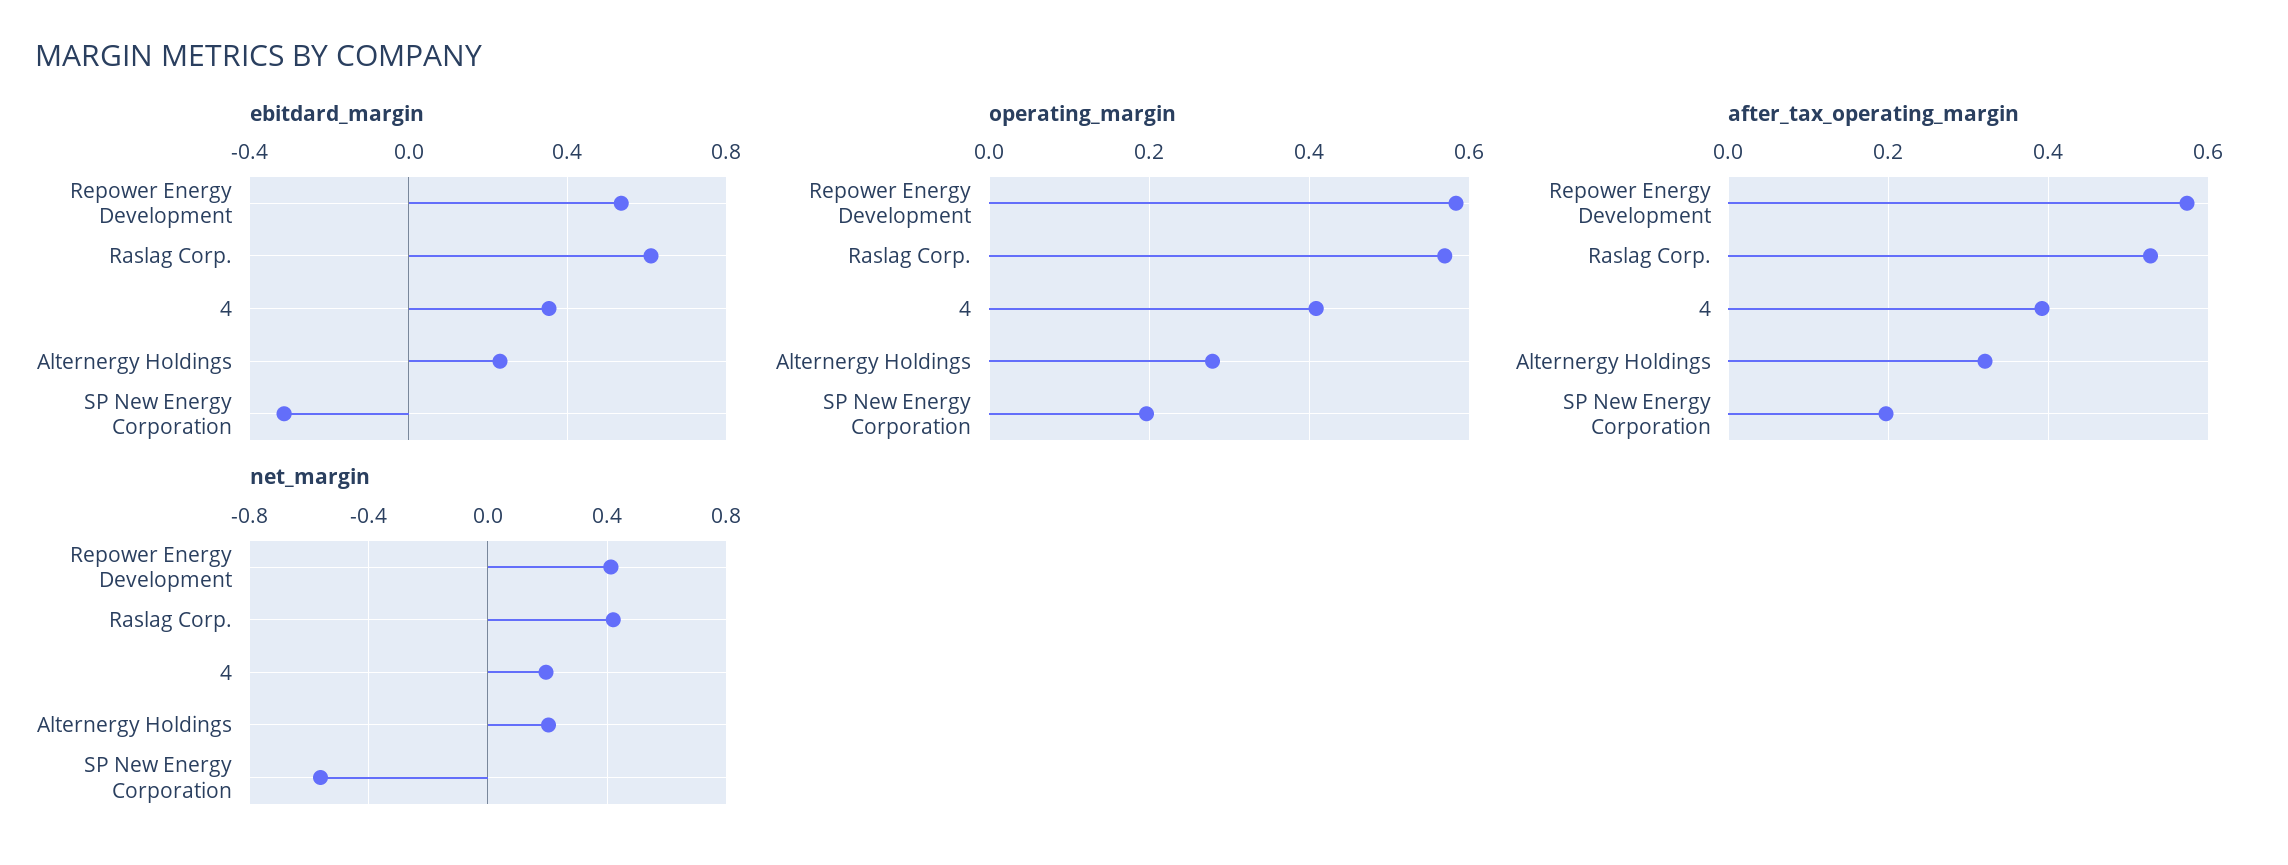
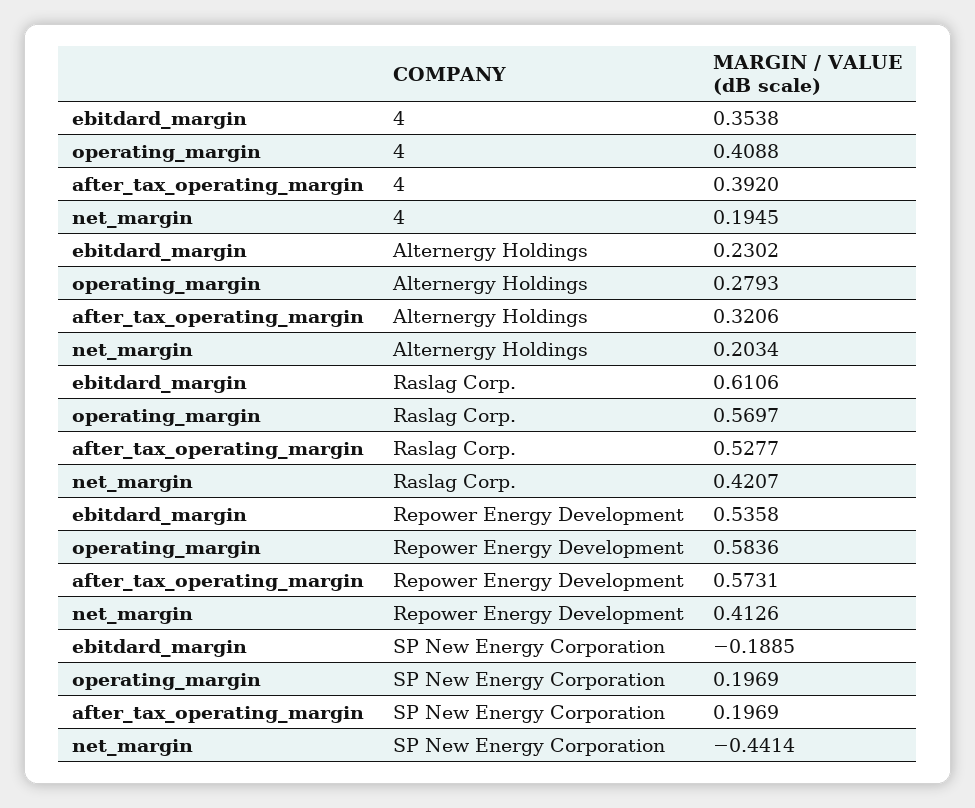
ebitdard_margin, SP New Energy Corporation: -0.3 -> -0.1885
net_margin, SP New Energy Corporation: -0.55 -> -0.4414

